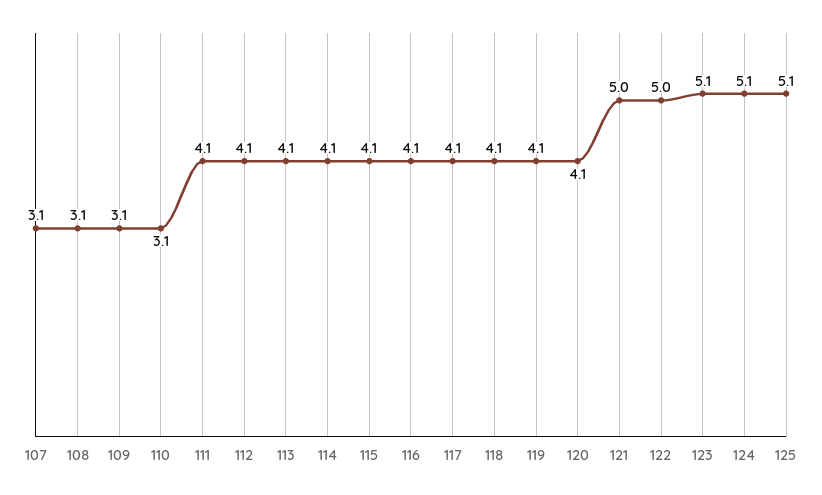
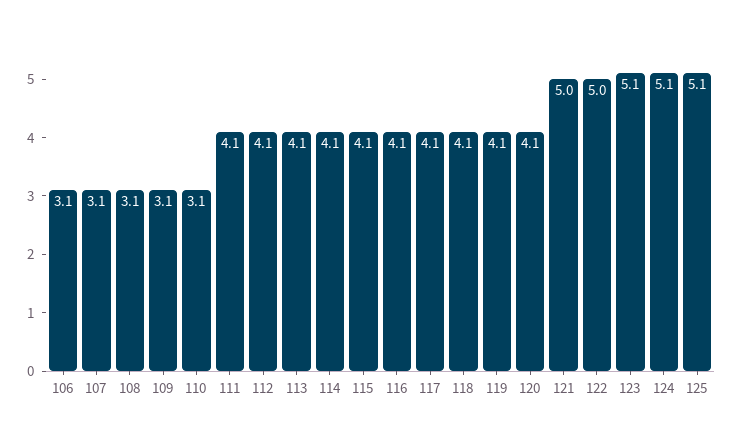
106: none -> 3.1

